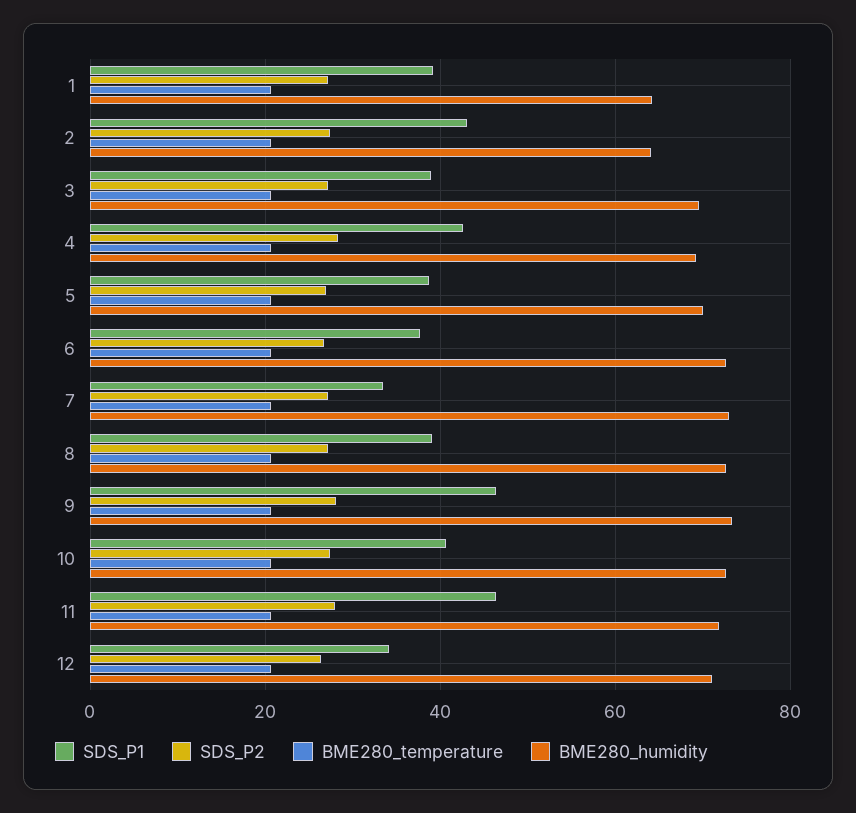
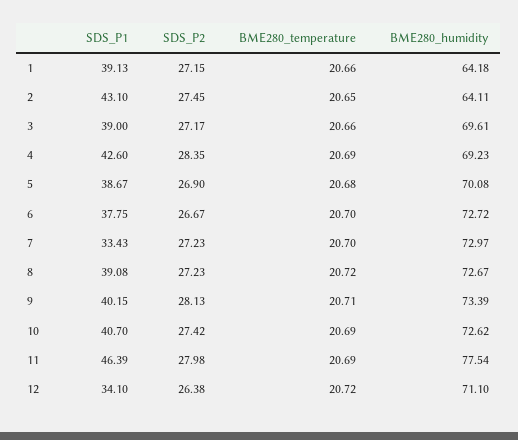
SDS_P1, 9: 46 -> 40.15
BME280_humidity, 11: 72 -> 77.54

